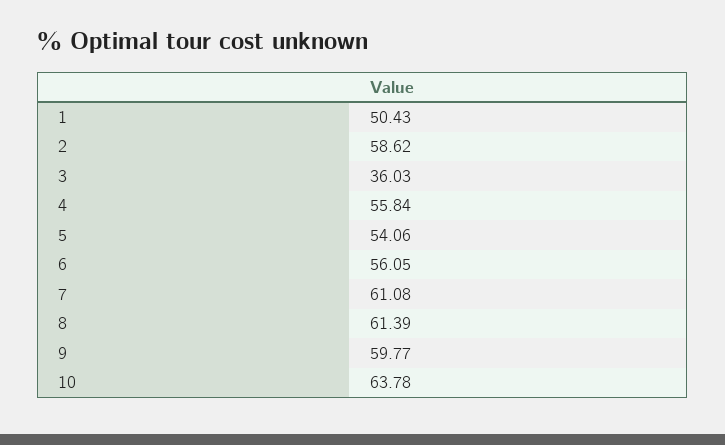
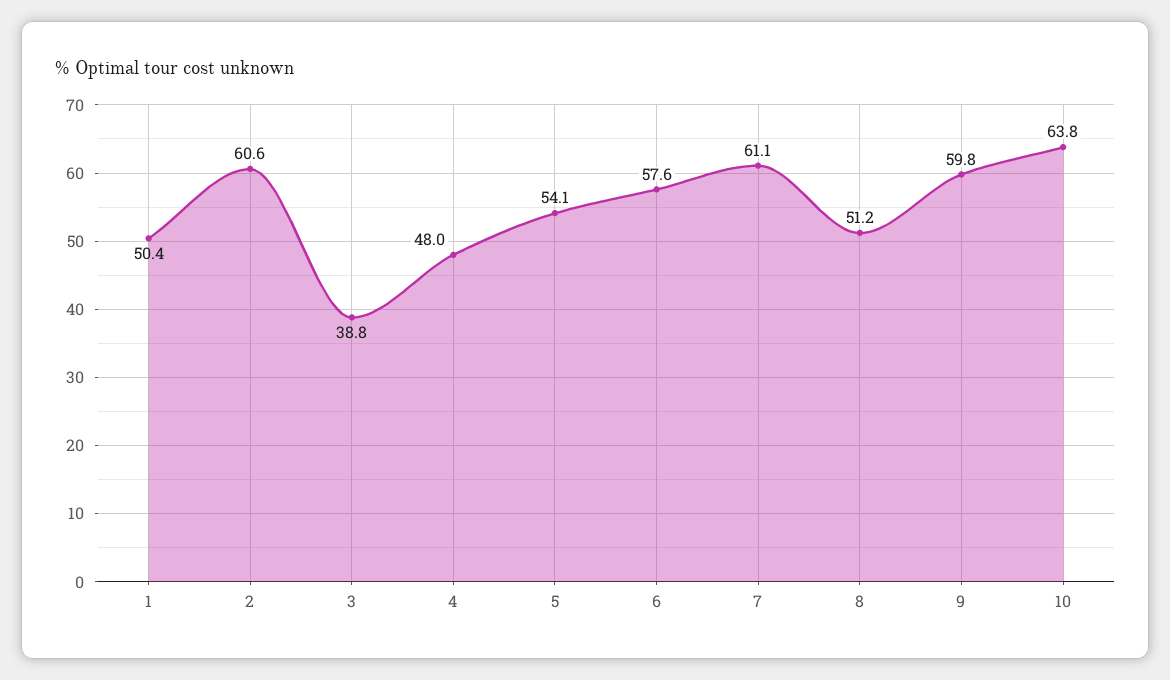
2: 58.62 -> 60.6
3: 36.03 -> 38.8
4: 55.84 -> 48
6: 56.05 -> 57.6
8: 61.39 -> 51.2

